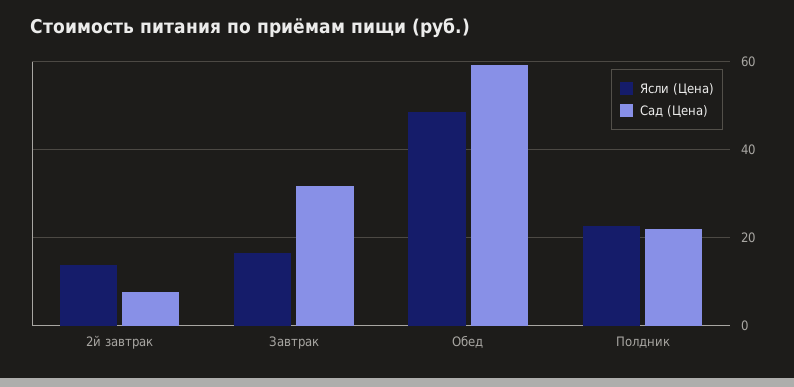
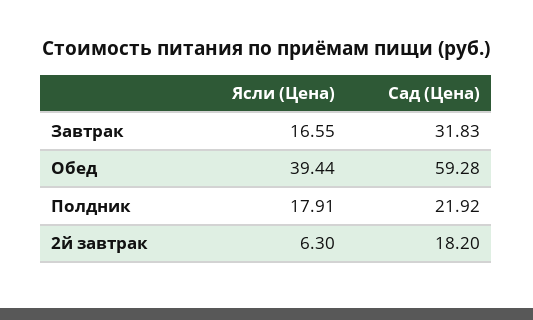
Ясли (Цена), 2й завтрак: 14 -> 6.3
Сад (Цена), 2й завтрак: 8 -> 18.2
Ясли (Цена), Обед: 48 -> 39.44
Ясли (Цена), Полдник: 22 -> 17.91

